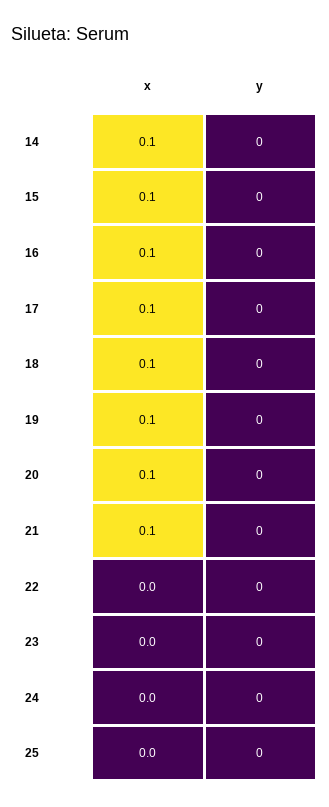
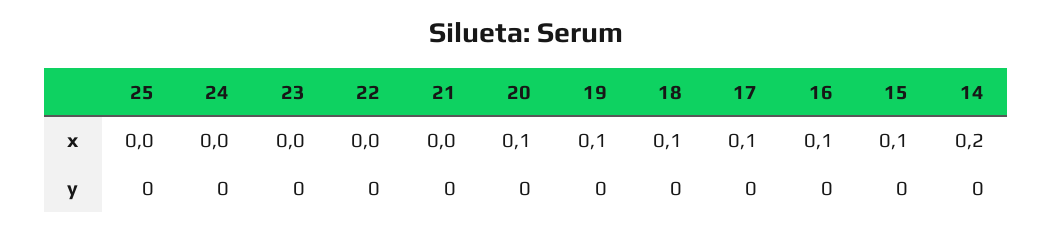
x, 14: 0.1 -> 0.2
x, 21: 0.1 -> 0

